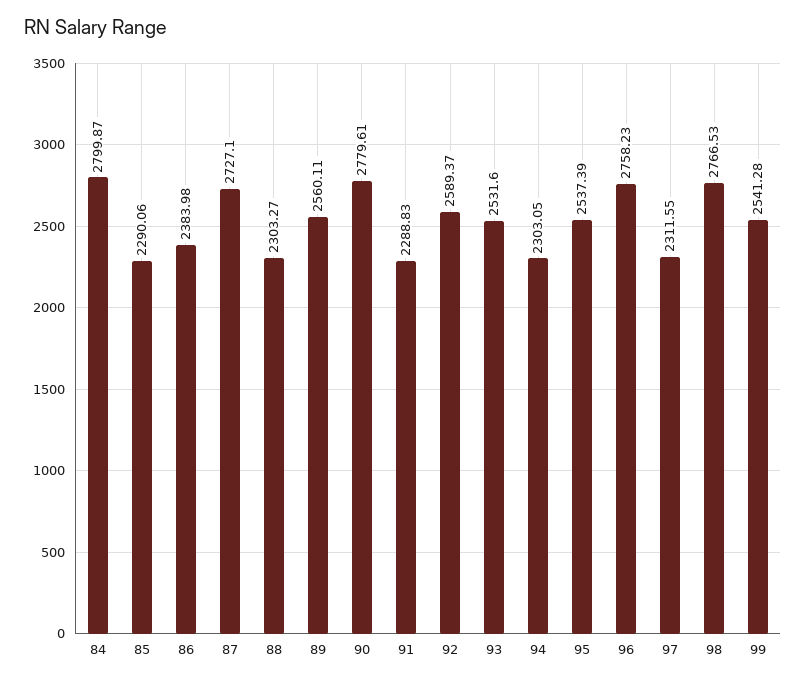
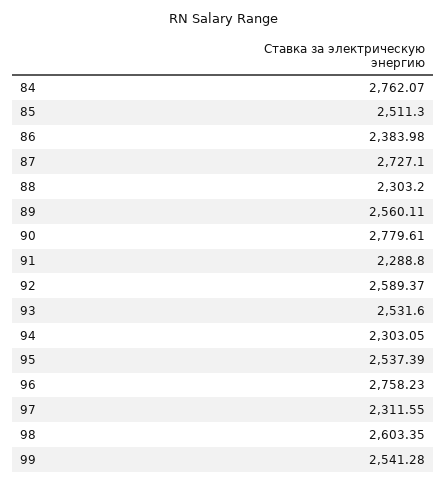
84: 2799.87 -> 2762.07
85: 2290.06 -> 2511.3
88: 2303.27 -> 2303.2
91: 2288.83 -> 2288.8
98: 2766.53 -> 2603.35

